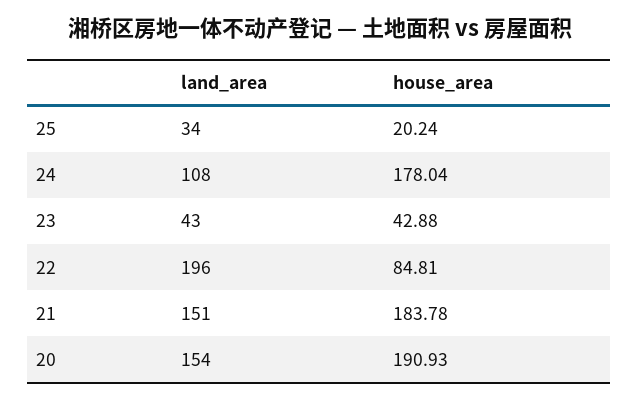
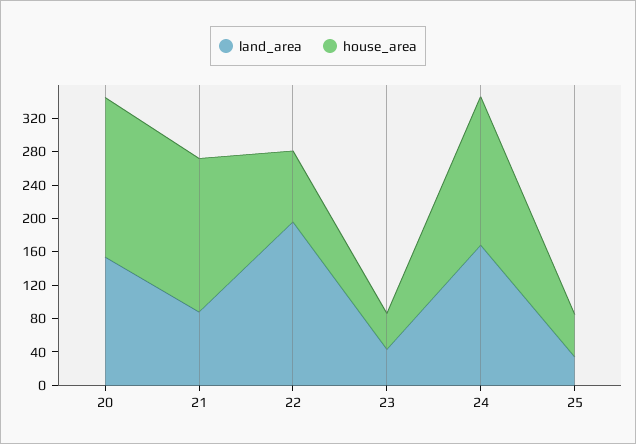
house_area, 25: 20.24 -> 50
land_area, 24: 108 -> 170
land_area, 21: 151 -> 90

